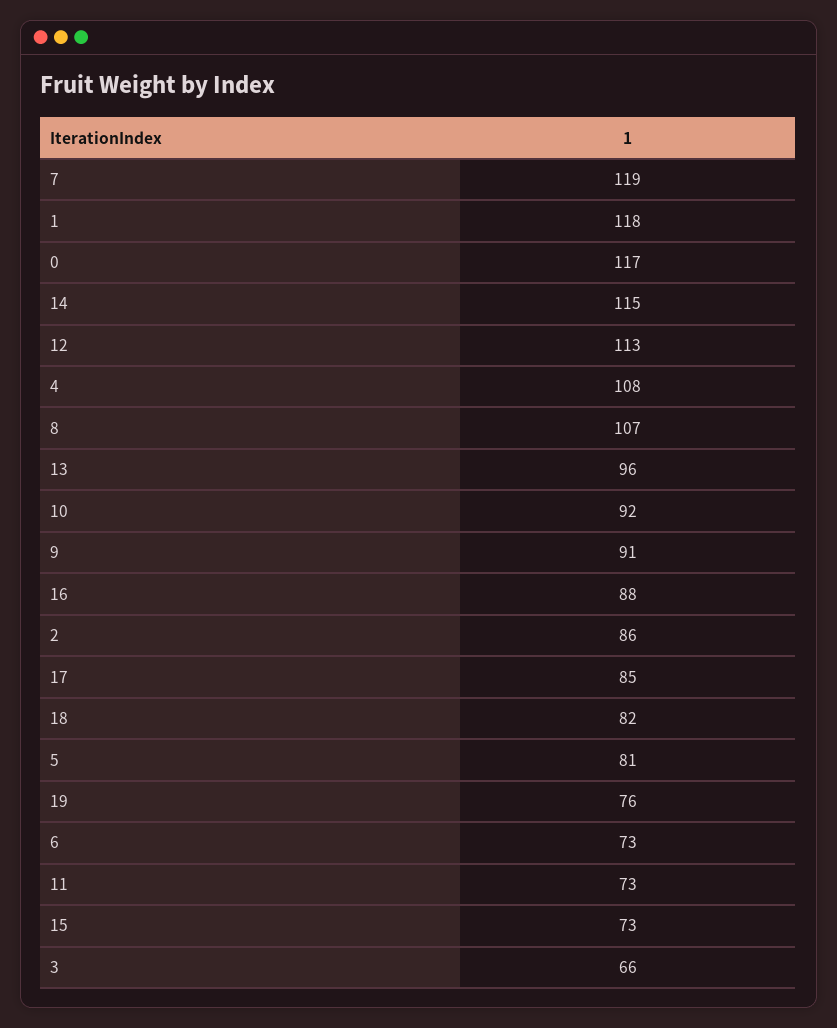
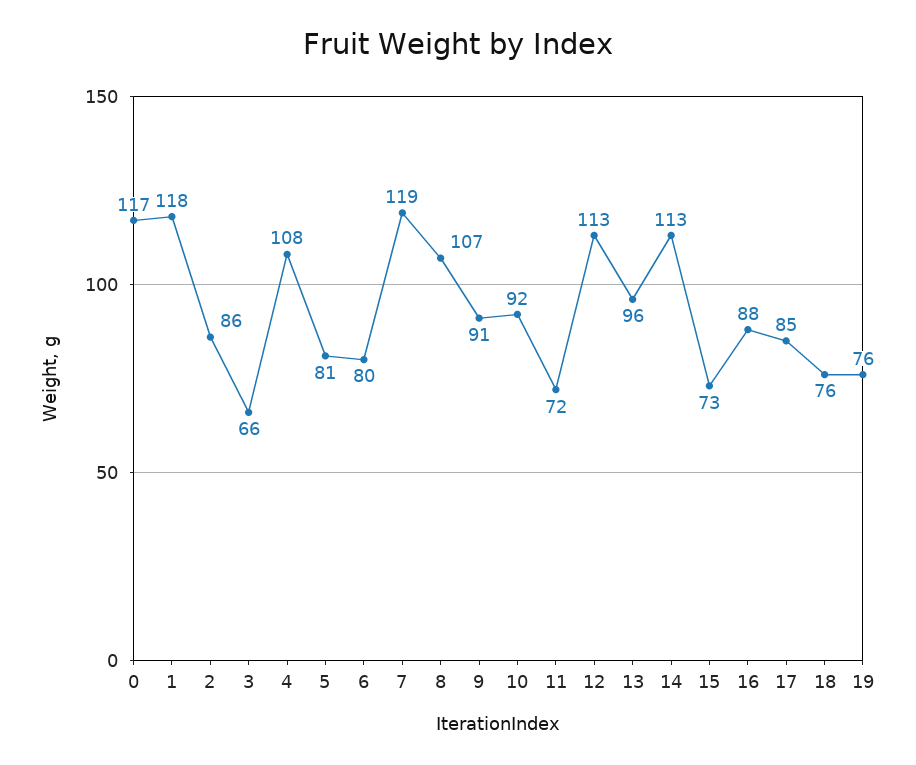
14: 115 -> 113
18: 82 -> 76
6: 73 -> 80
11: 73 -> 72

